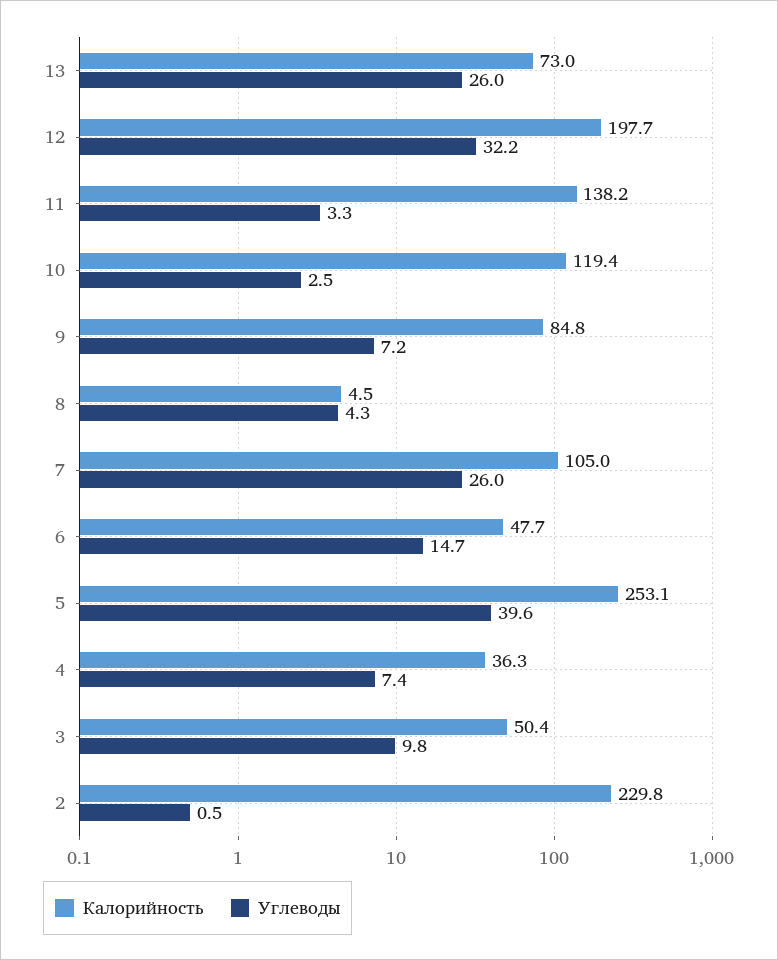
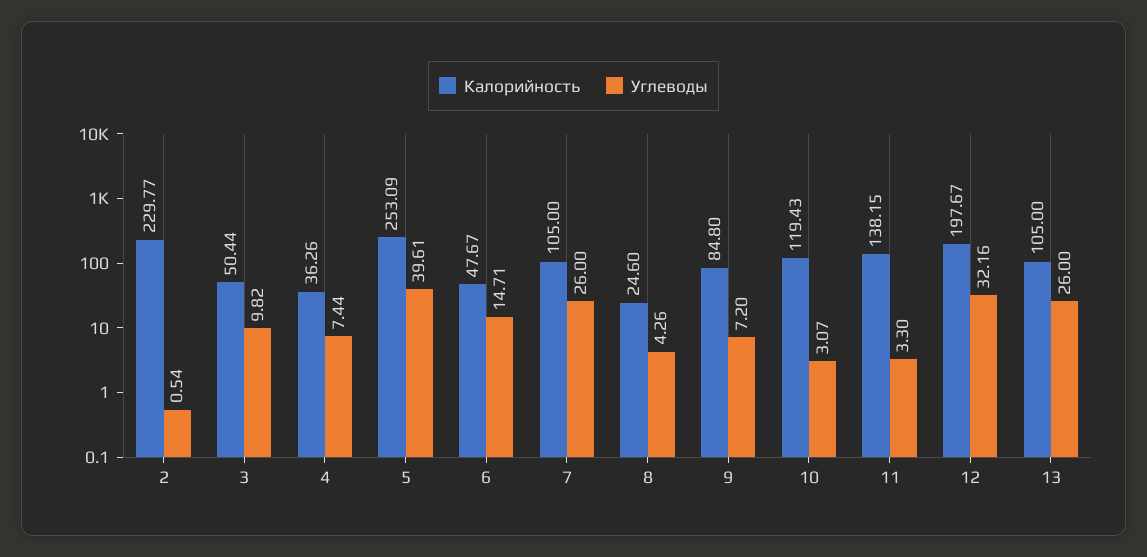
Калорийность, 13: 73 -> 105
Углеводы, 10: 2.5 -> 3.07
Калорийность, 8: 4.5 -> 24.6

